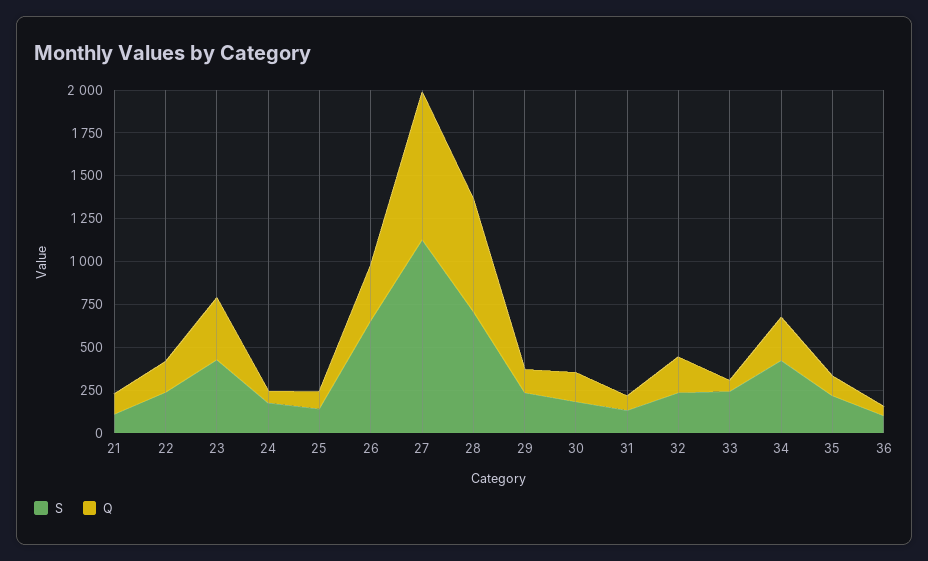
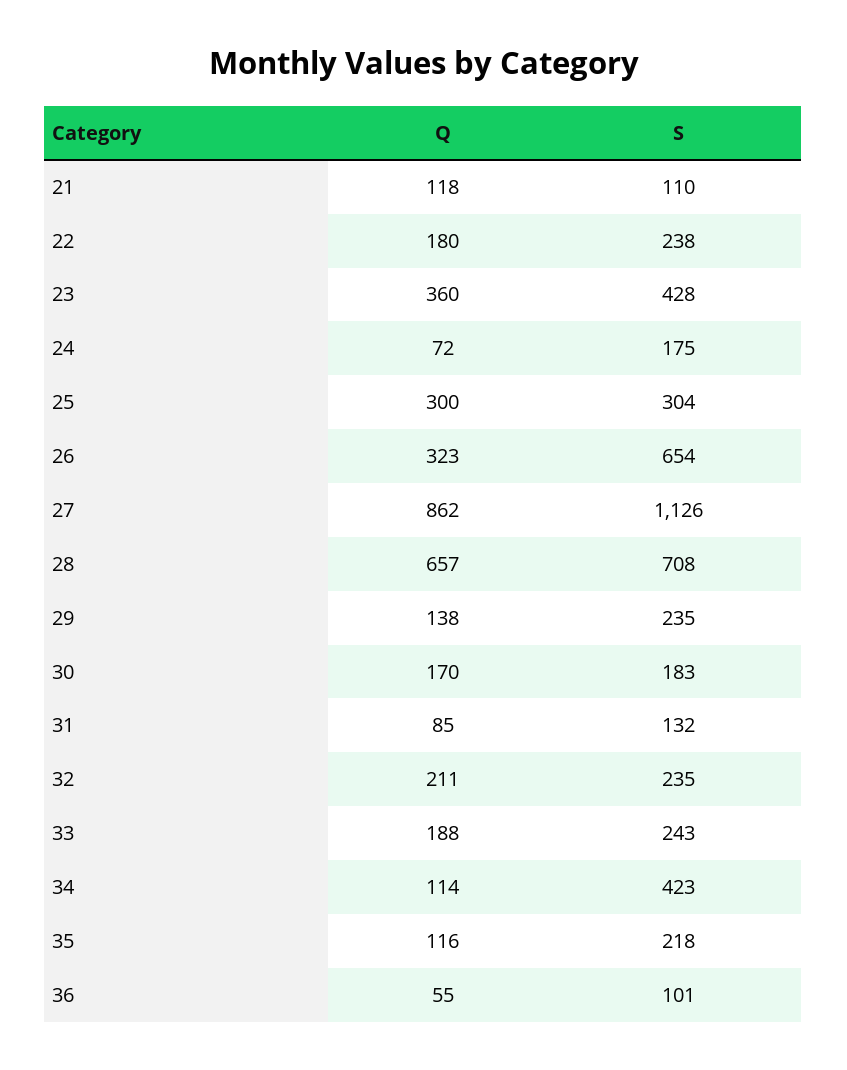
S, 25: 150 -> 304
Q, 25: 100 -> 300
Q, 33: 50 -> 188
Q, 34: 250 -> 114

